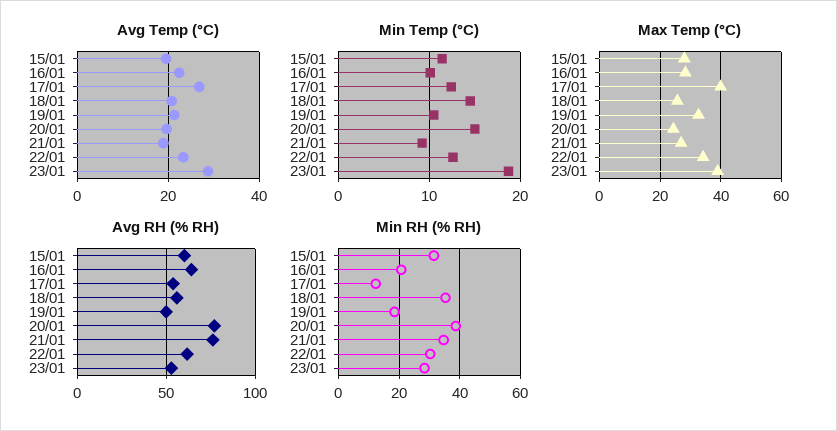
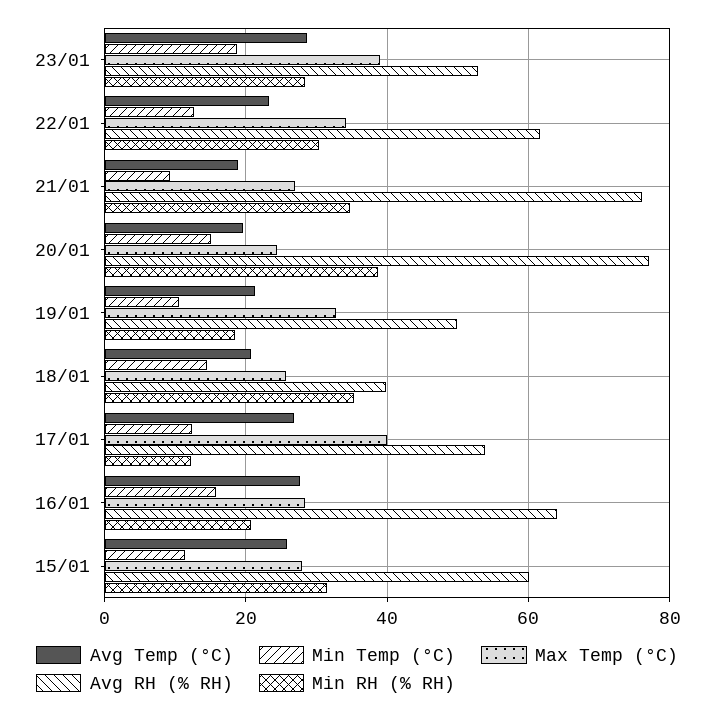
Avg Temp (°C), 15/01: 20 -> 26
Avg Temp (°C), 16/01: 22 -> 28
Min Temp (°C), 16/01: 10 -> 16
Avg RH (% RH), 18/01: 55 -> 40

